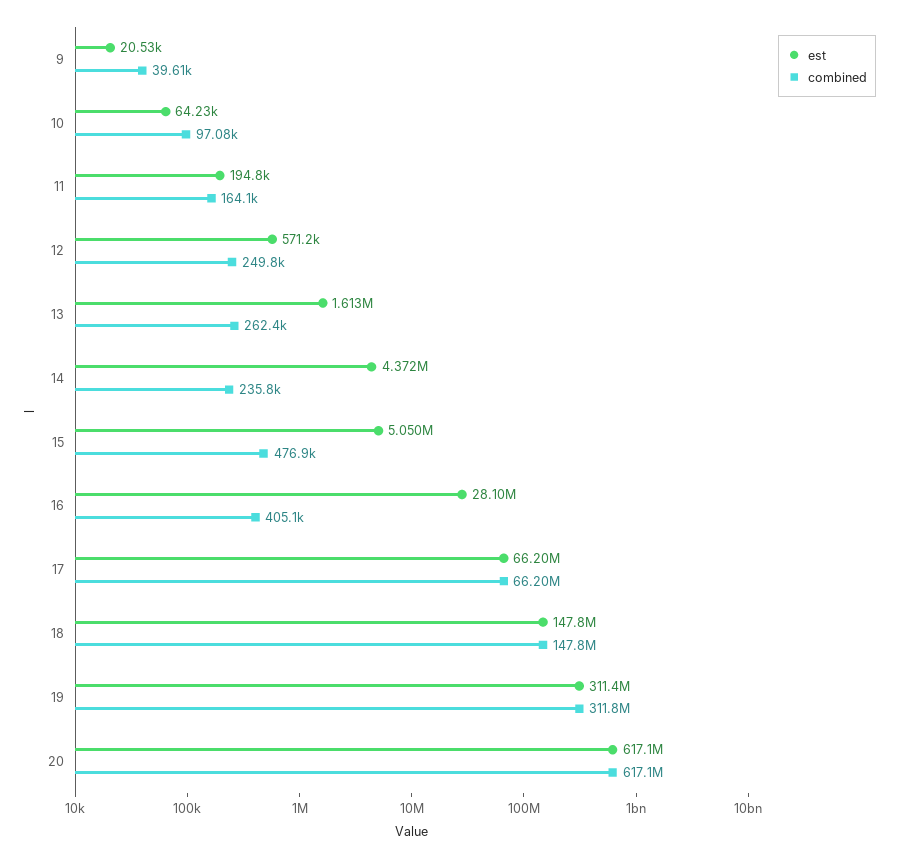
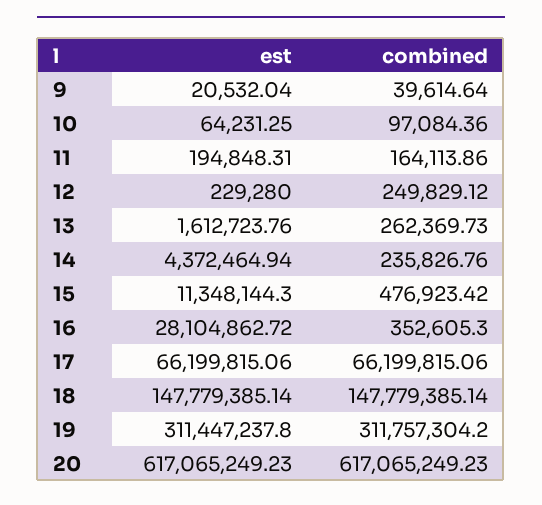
est, 12: 571200 -> 229280
est, 15: 5050000 -> 11348144.3
combined, 16: 405100 -> 352605.3

